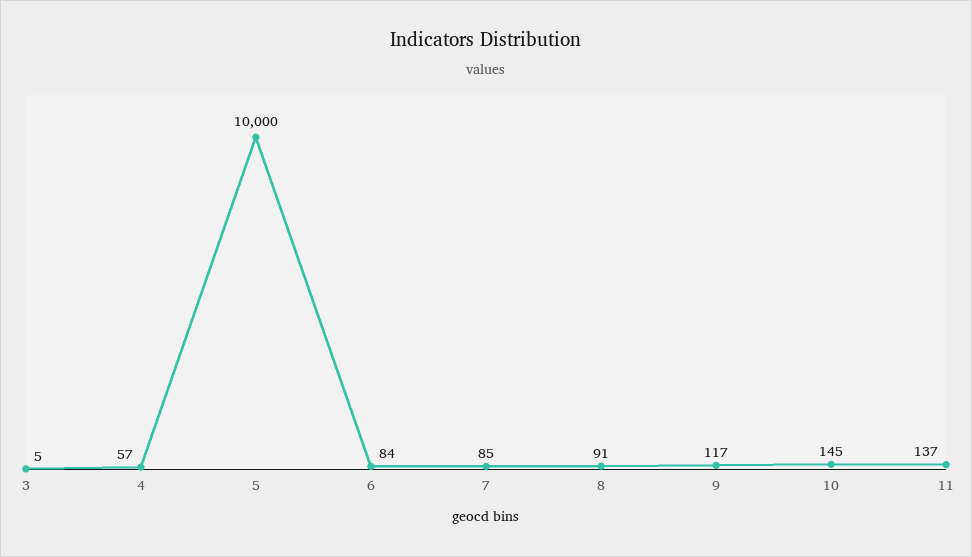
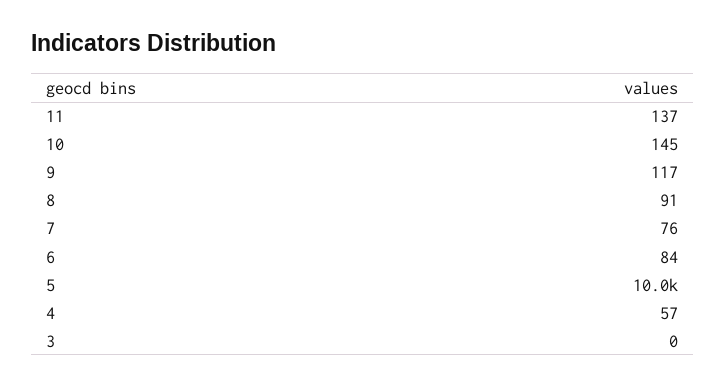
3: 5 -> 0
7: 85 -> 76

